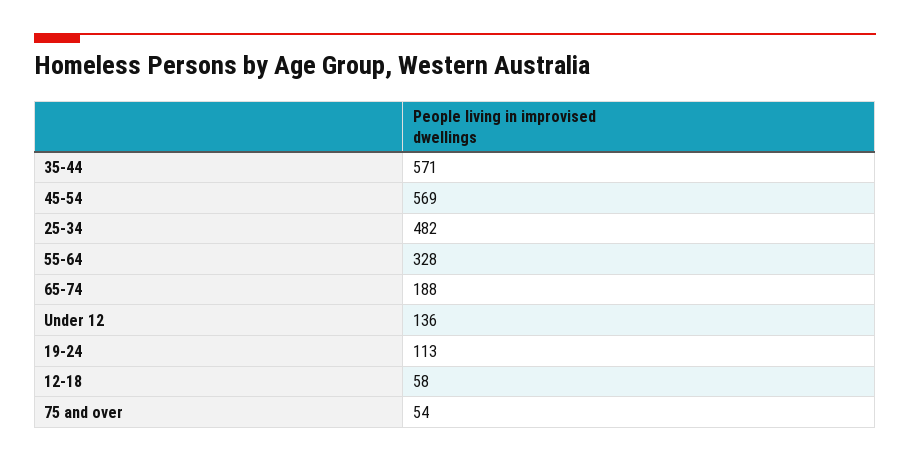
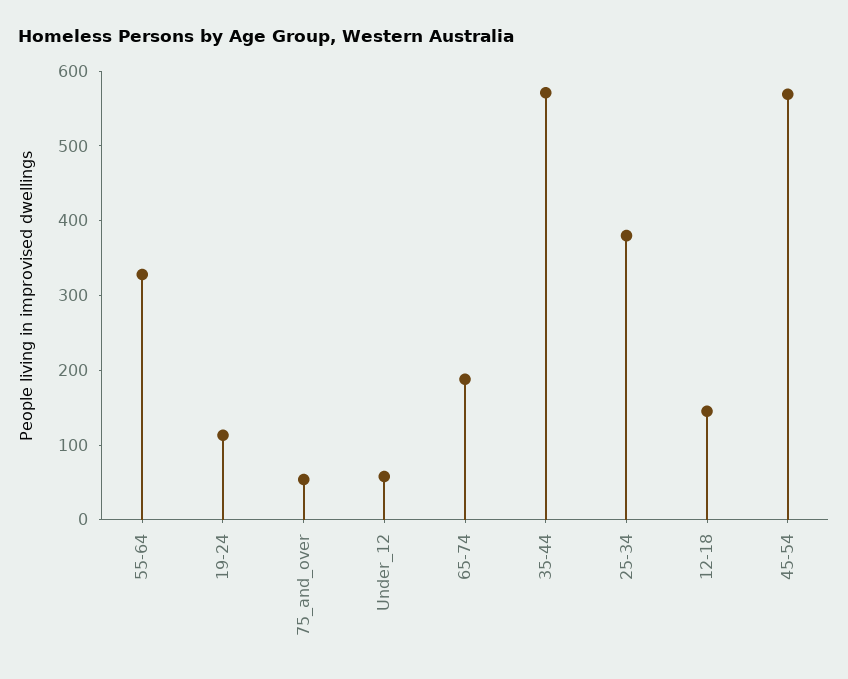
25-34: 482 -> 380
Under 12: 136 -> 60
12-18: 58 -> 140

